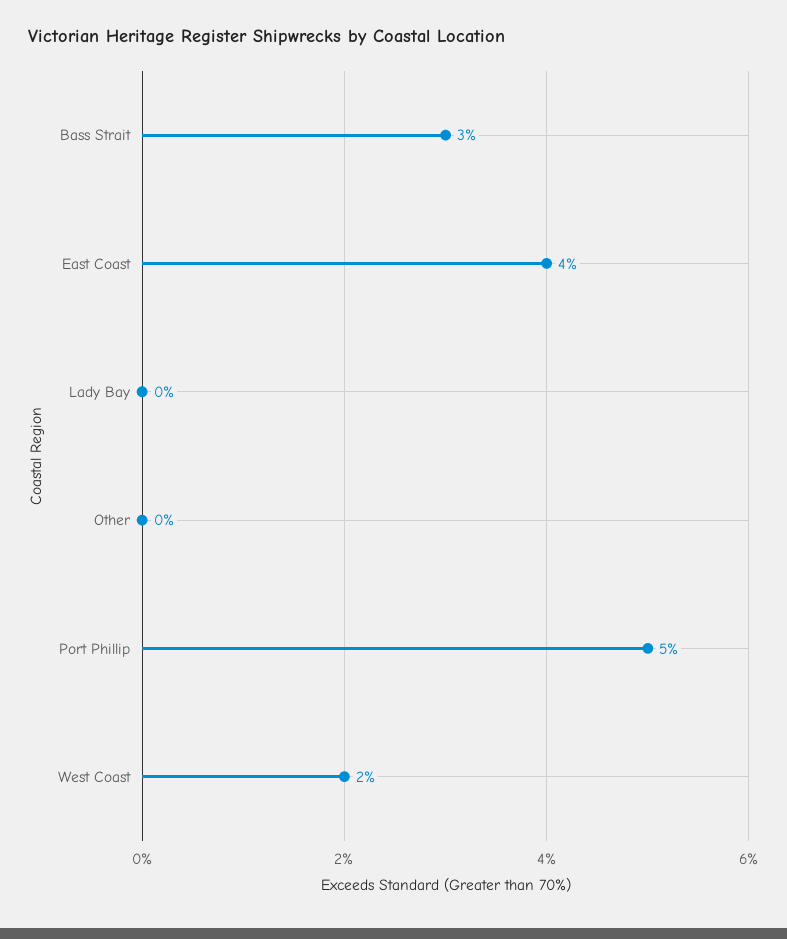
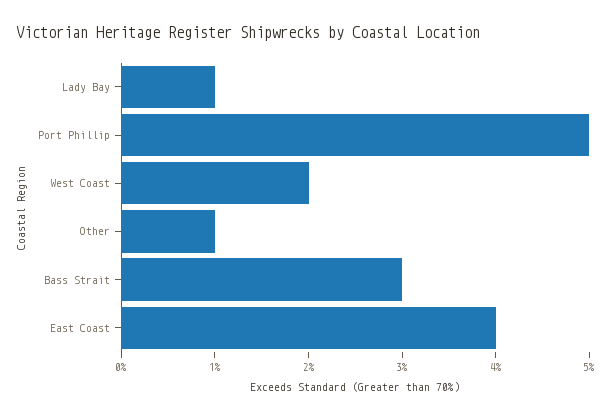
Lady Bay: 0 -> 1
Other: 0 -> 1

